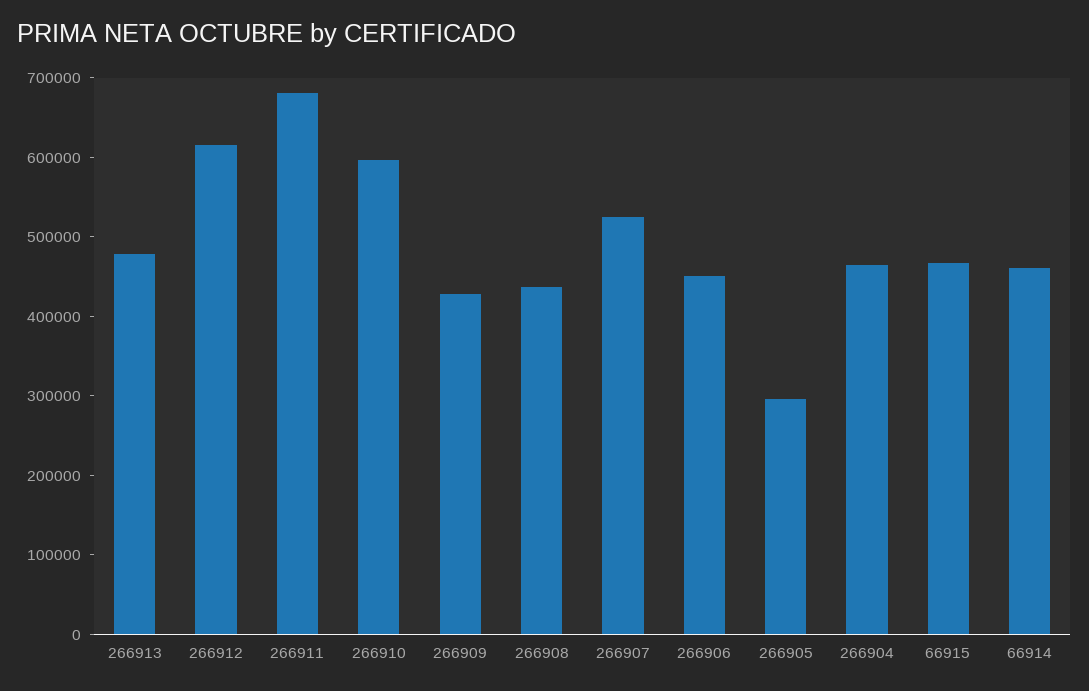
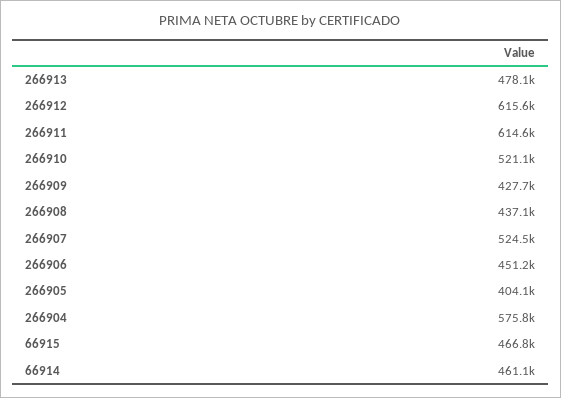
266911: 680000 -> 614600
266910: 600000 -> 521100
266905: 300000 -> 404100
266904: 460000 -> 575800

